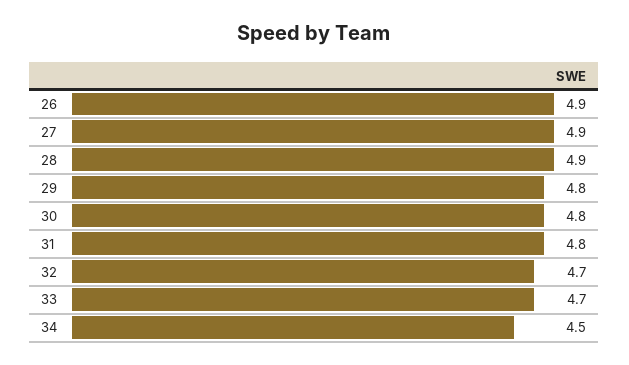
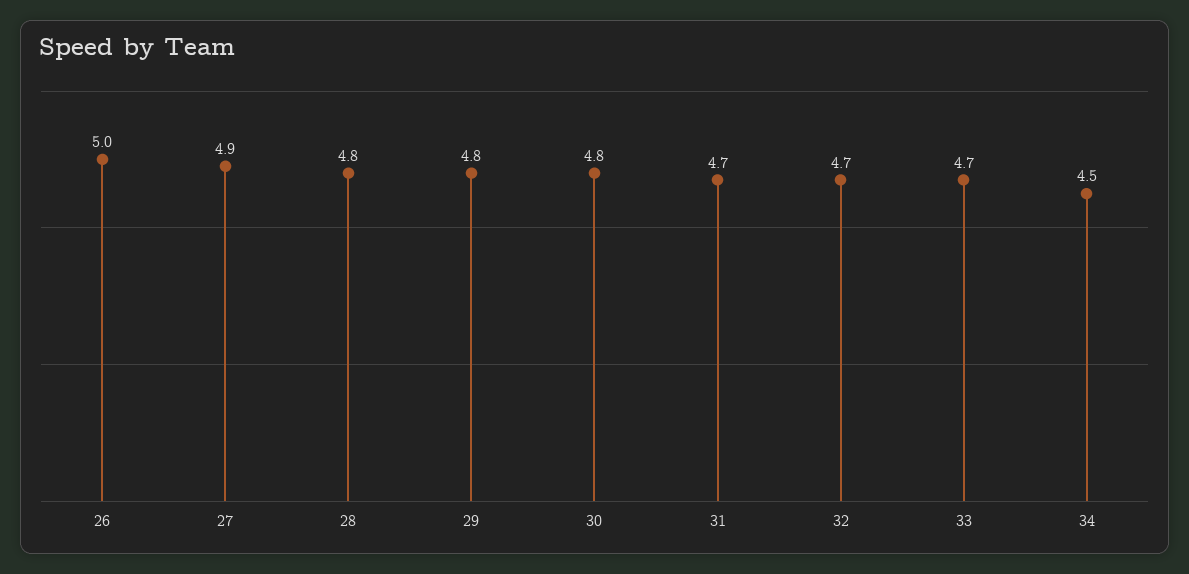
26: 4.9 -> 5
28: 4.9 -> 4.8
31: 4.8 -> 4.7

